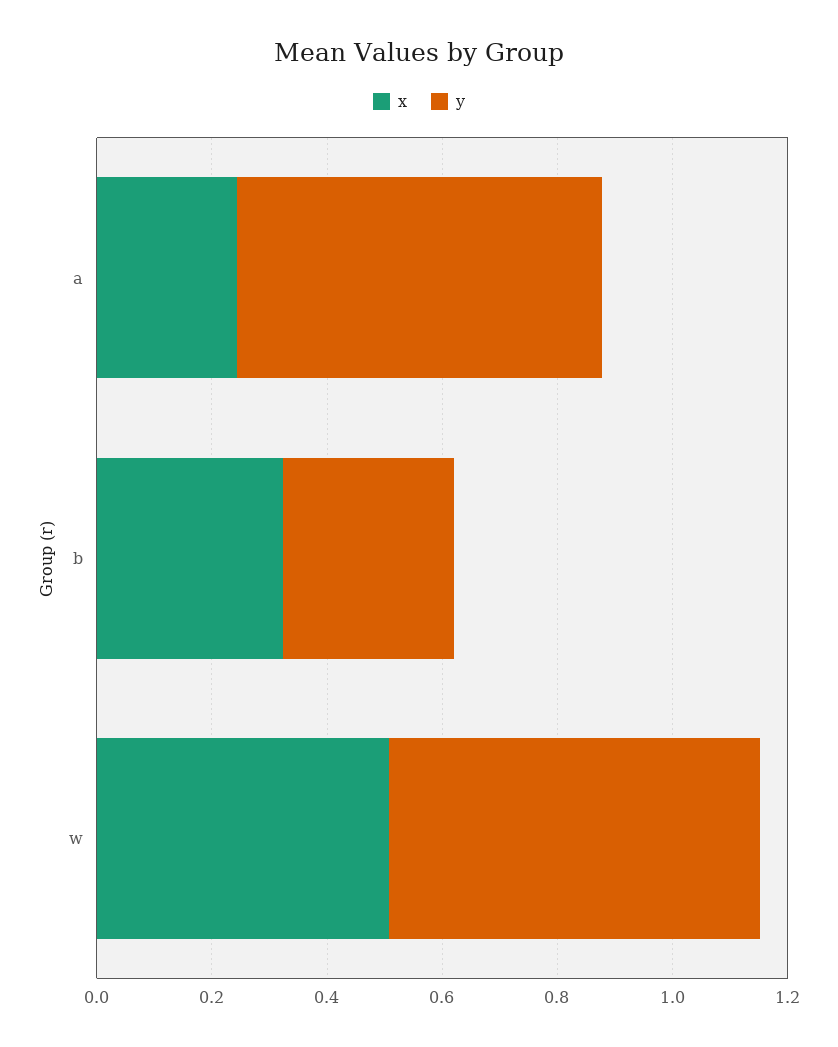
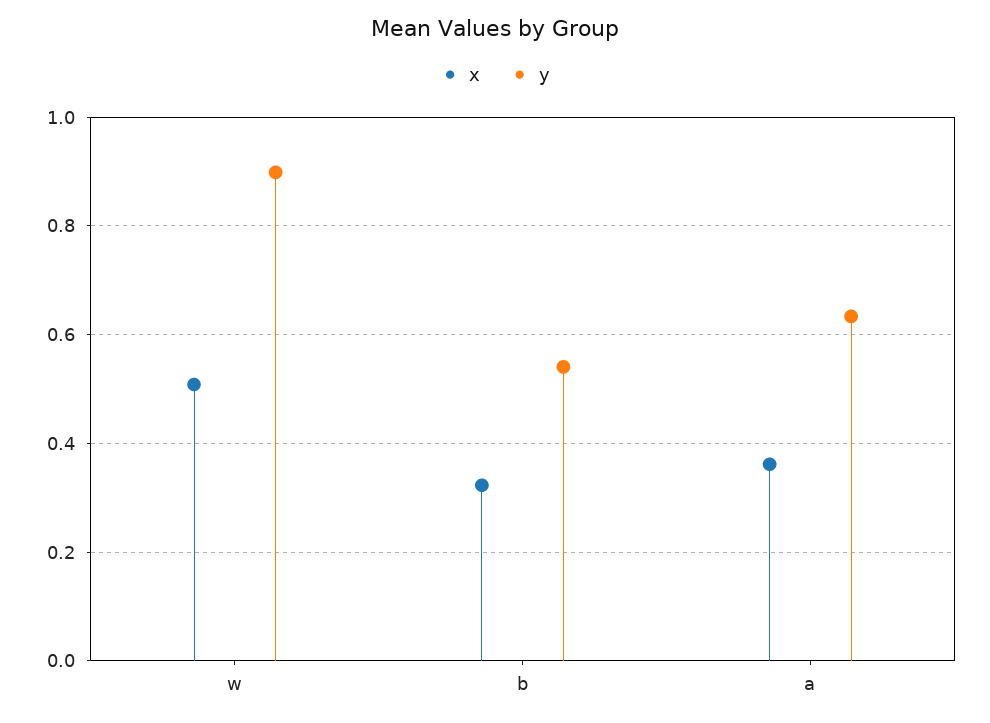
x, a: 0.25 -> 0.36
y, b: 0.3 -> 0.54
y, w: 0.65 -> 0.9

